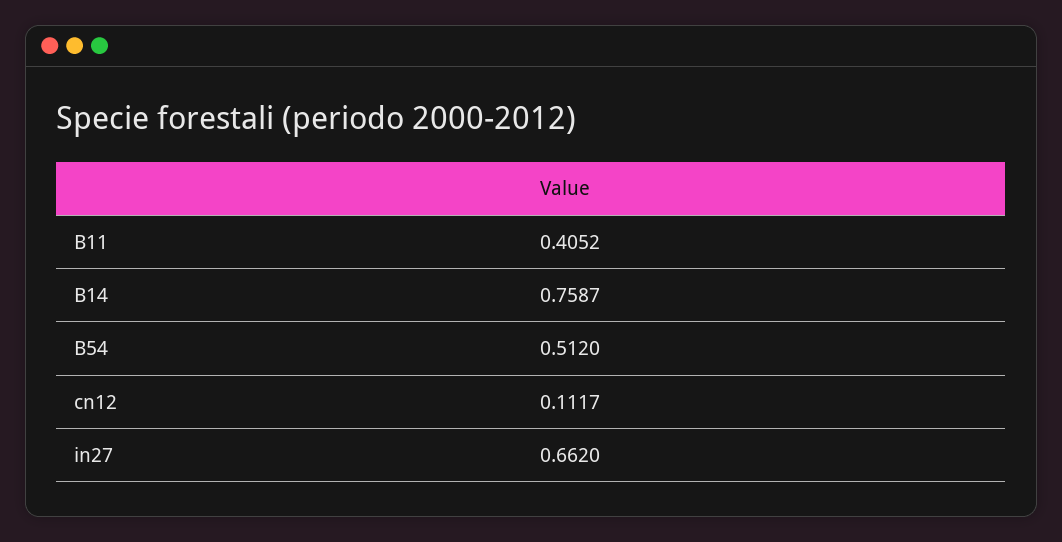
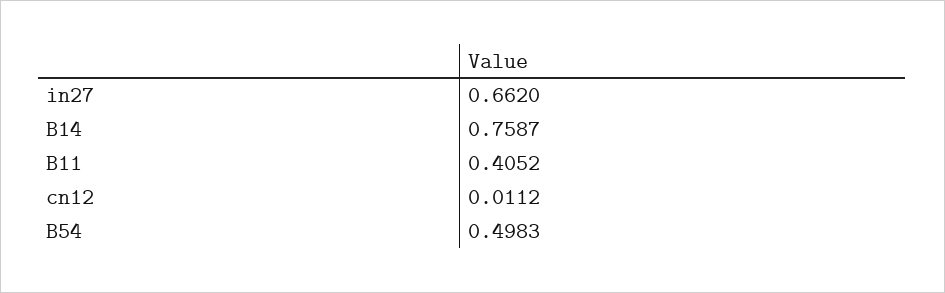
B54: 0.512 -> 0.4983
cn12: 0.1117 -> 0.0112

